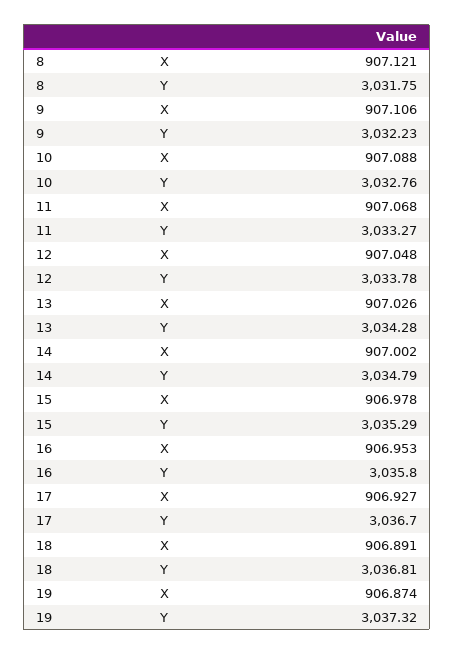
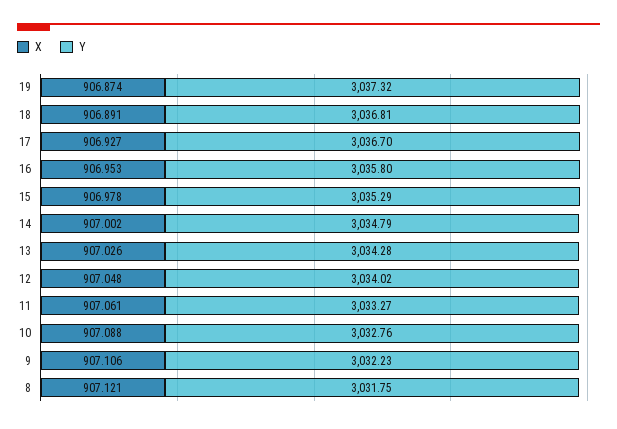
X, 11: 907.068 -> 907.061
Y, 12: 3033.78 -> 3034.02

